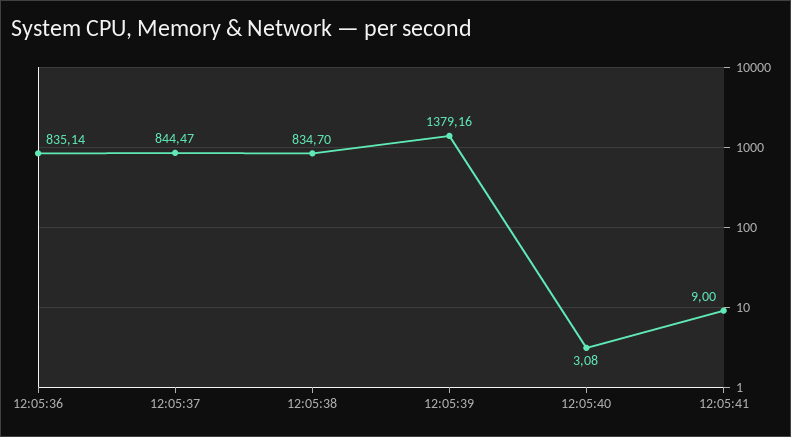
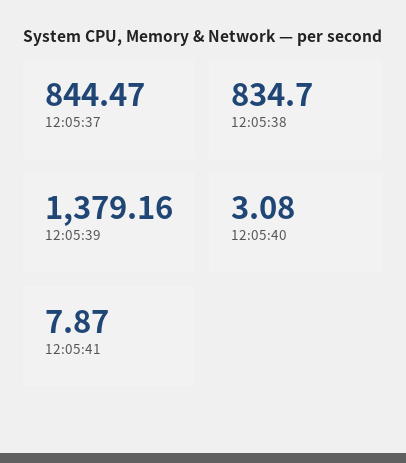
12:05:36: 835.14 -> none
12:05:41: 9 -> 7.87

